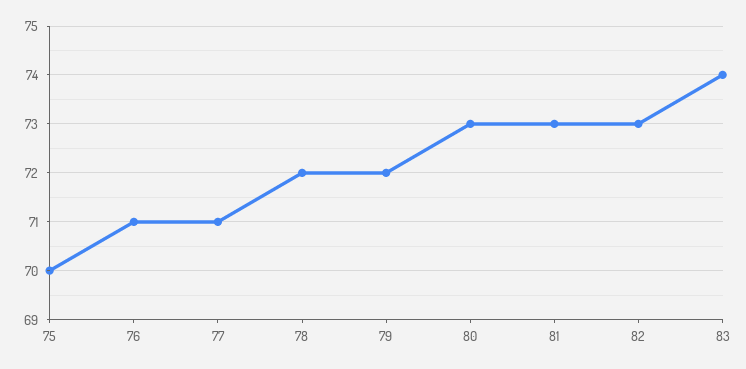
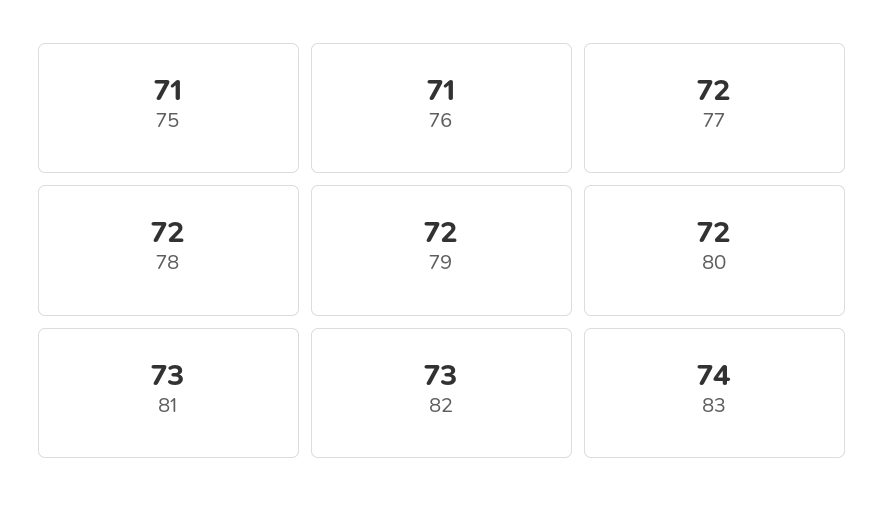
75: 70 -> 71
77: 71 -> 72
80: 73 -> 72

